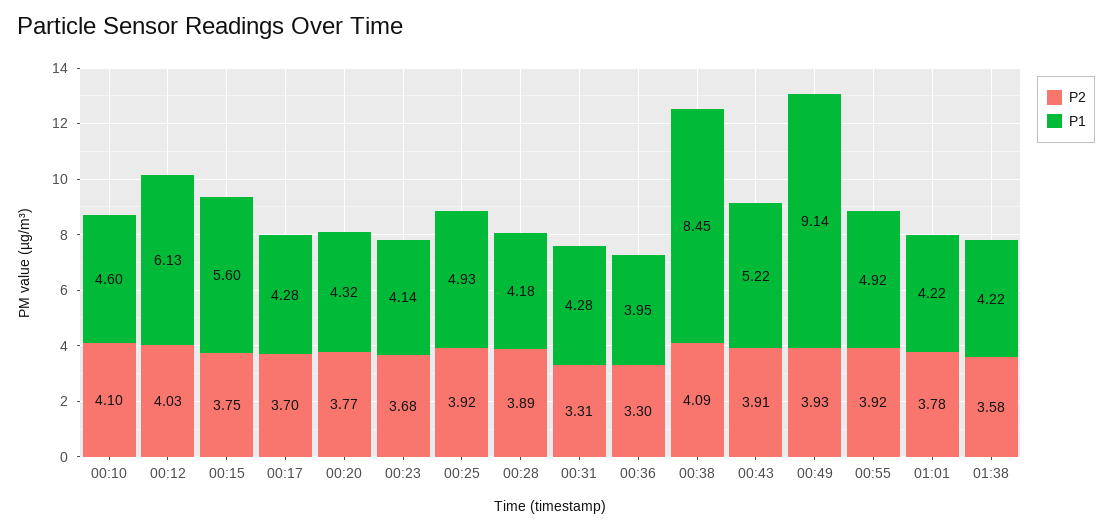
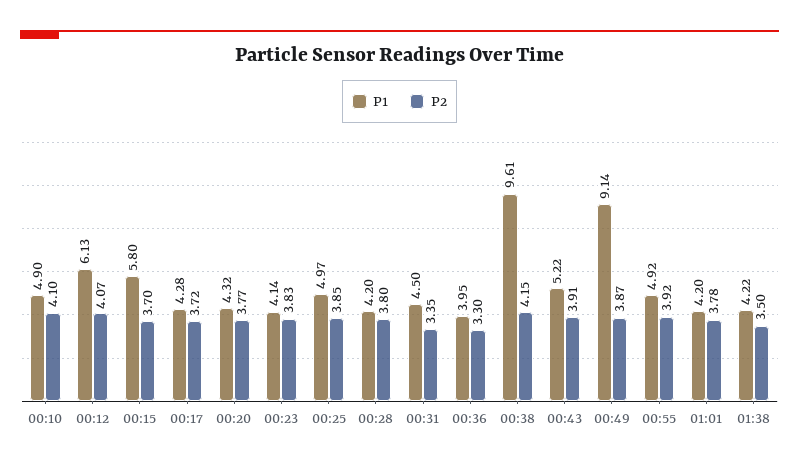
P1, 00:10: 4.6 -> 4.9
P2, 00:12: 4.03 -> 4.07
P2, 00:15: 3.75 -> 3.7
P1, 00:15: 5.6 -> 5.8
P2, 00:17: 3.7 -> 3.72
P2, 00:23: 3.68 -> 3.83
P2, 00:25: 3.92 -> 3.85
P1, 00:25: 4.93 -> 4.97
P2, 00:28: 3.89 -> 3.8
P1, 00:28: 4.18 -> 4.2
P2, 00:31: 3.31 -> 3.35
P1, 00:31: 4.28 -> 4.5
P2, 00:38: 4.09 -> 4.15
P1, 00:38: 8.45 -> 9.61
P2, 00:49: 3.93 -> 3.87
P1, 01:01: 4.22 -> 4.2
P2, 01:38: 3.58 -> 3.5

